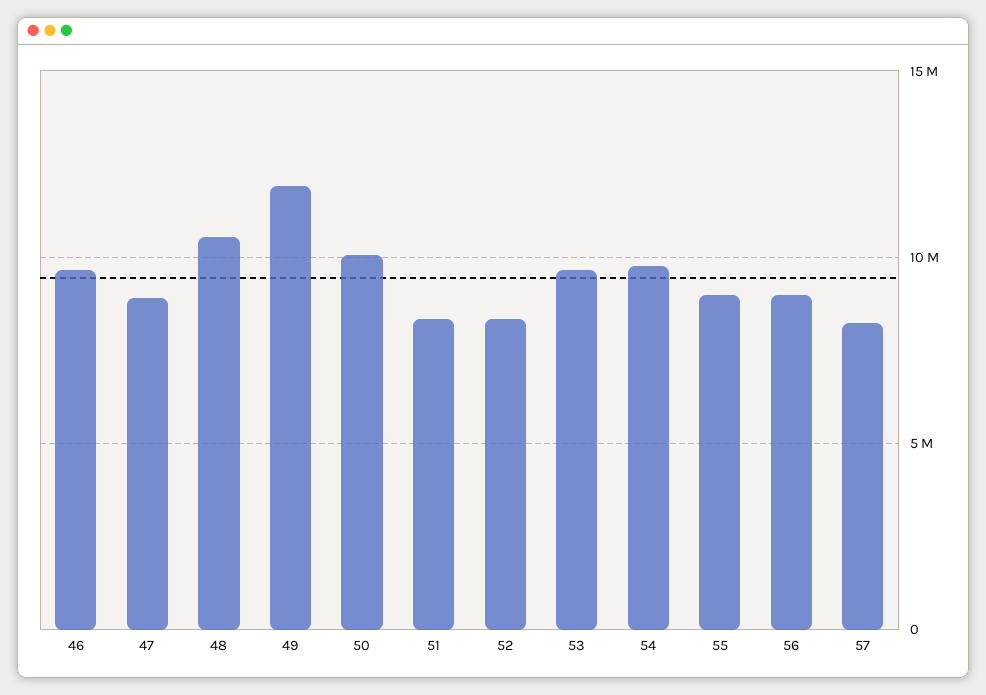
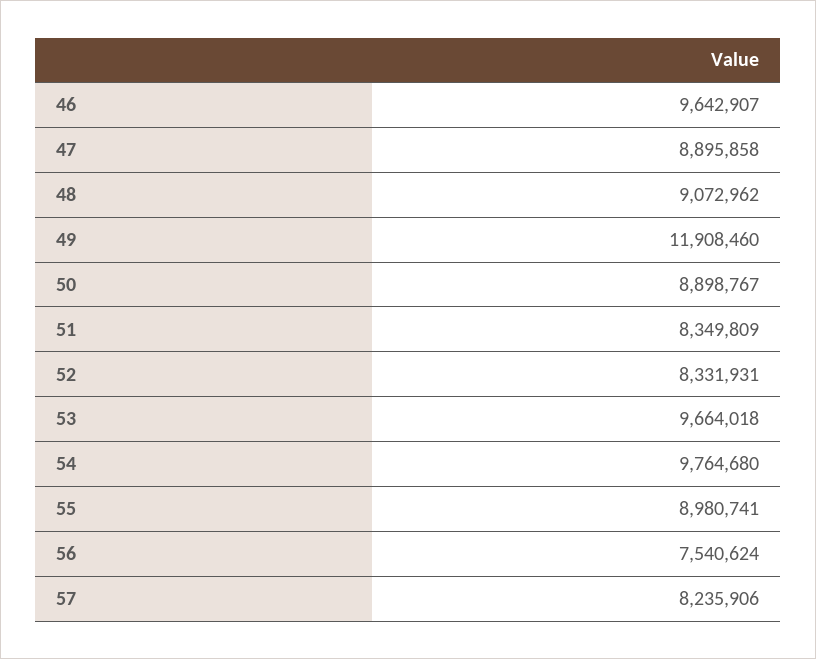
48: 10500000 -> 9072962
50: 10000000 -> 8898767
56: 9000000 -> 7540624

